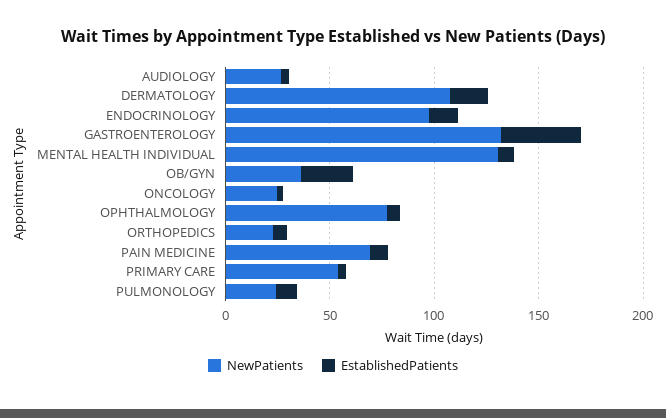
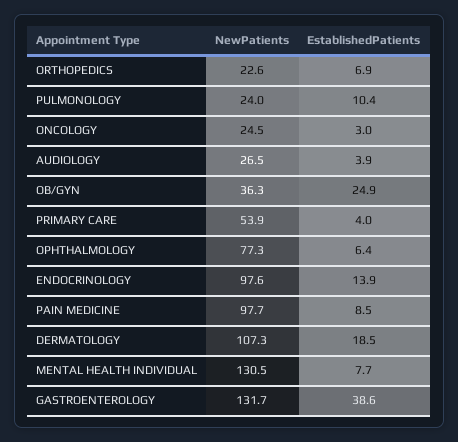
NewPatients, PAIN MEDICINE: 70 -> 97.7

